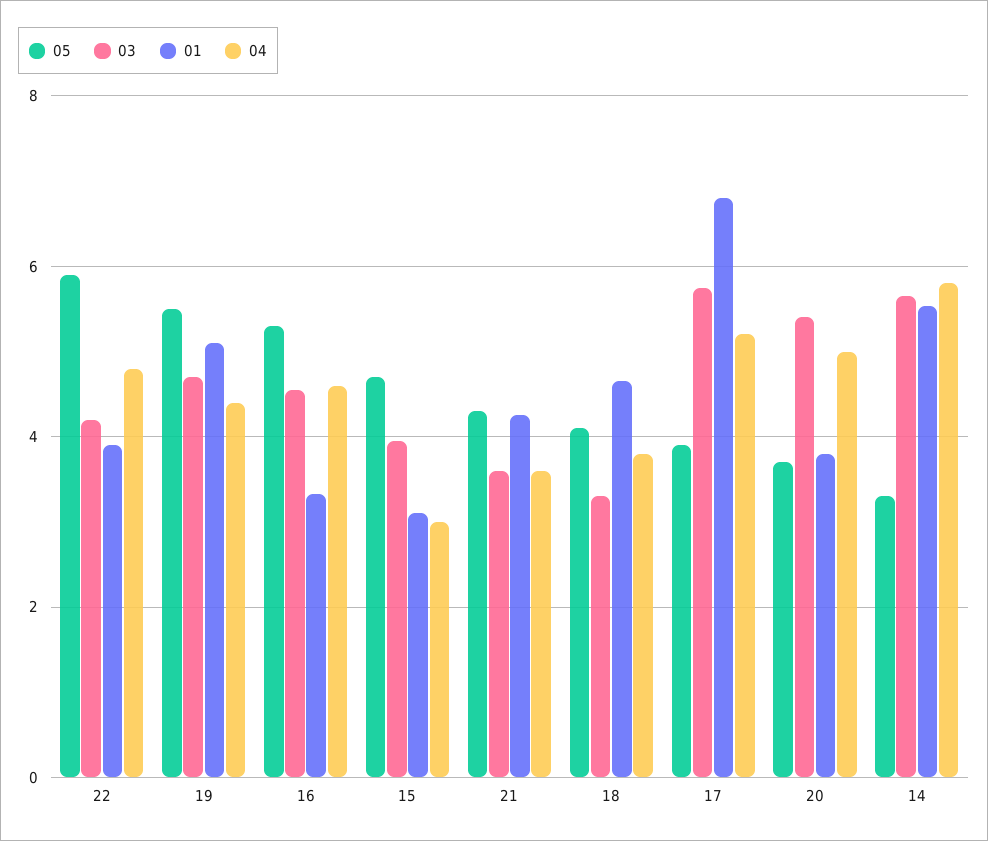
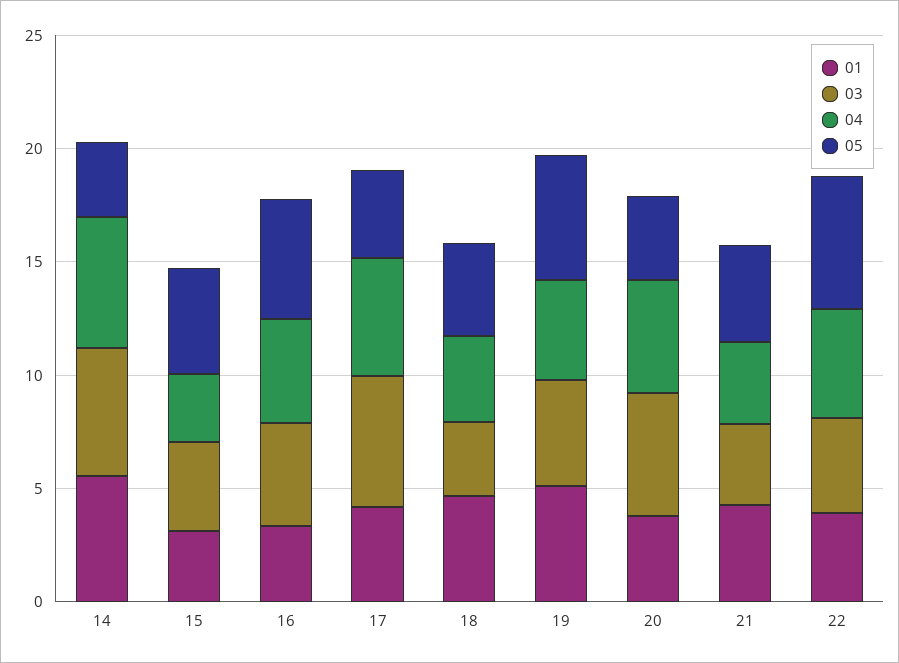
01, 17: 6.8 -> 4

